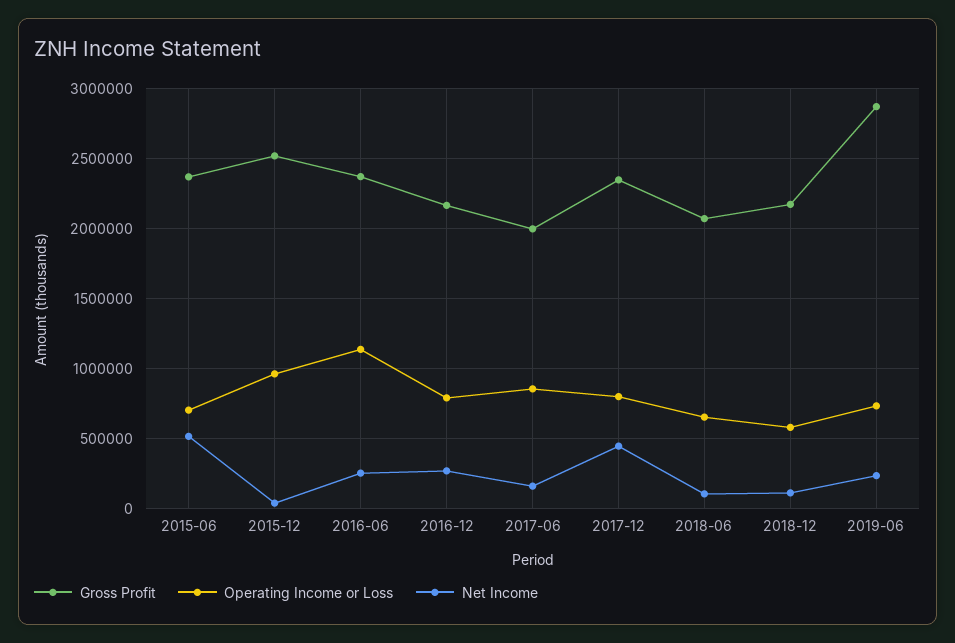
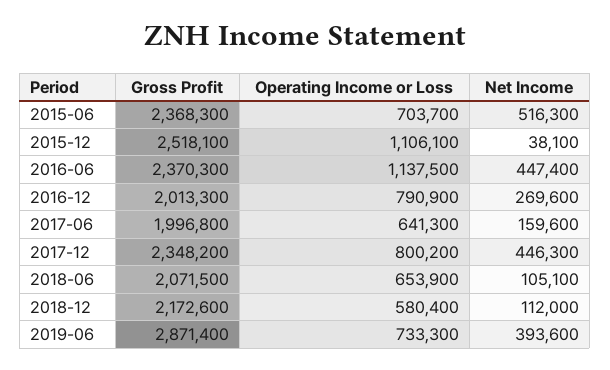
Operating Income or Loss, 2015-12: 950000 -> 1106100
Net Income, 2016-06: 250000 -> 447400
Gross Profit, 2016-12: 2150000 -> 2013300
Operating Income or Loss, 2017-06: 850000 -> 641300
Net Income, 2019-06: 250000 -> 393600

